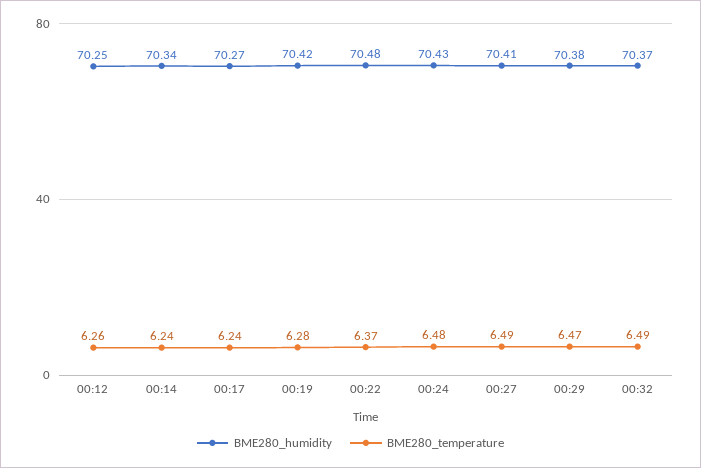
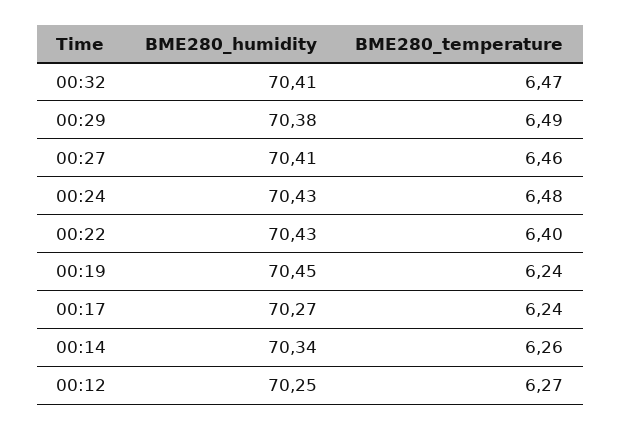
BME280_temperature, 00:12: 6.26 -> 6.27
BME280_temperature, 00:14: 6.24 -> 6.26
BME280_humidity, 00:19: 70.42 -> 70.45
BME280_temperature, 00:19: 6.28 -> 6.24
BME280_humidity, 00:22: 70.48 -> 70.43
BME280_temperature, 00:22: 6.37 -> 6.4
BME280_temperature, 00:27: 6.49 -> 6.46
BME280_temperature, 00:29: 6.47 -> 6.49
BME280_humidity, 00:32: 70.37 -> 70.41
BME280_temperature, 00:32: 6.49 -> 6.47

